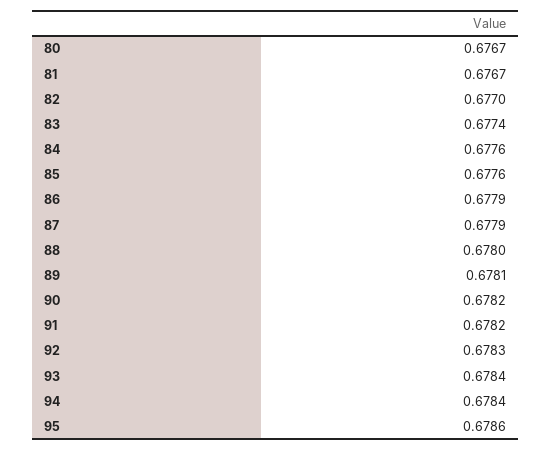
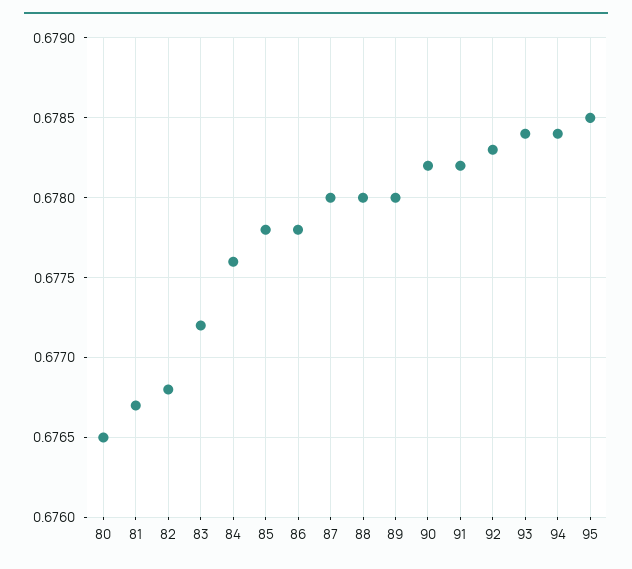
80: 0.6767 -> 0.6765
82: 0.677 -> 0.6768
83: 0.6774 -> 0.6772
85: 0.6776 -> 0.6778
86: 0.6779 -> 0.6778
87: 0.6779 -> 0.678
89: 0.6781 -> 0.678
95: 0.6786 -> 0.6785

